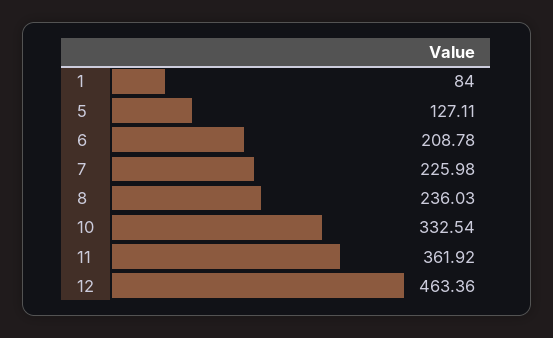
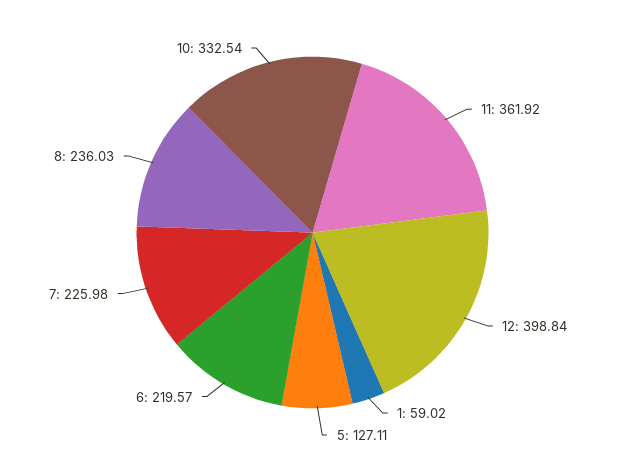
1: 84 -> 59.02
6: 208.78 -> 219.57
12: 463.36 -> 398.84

